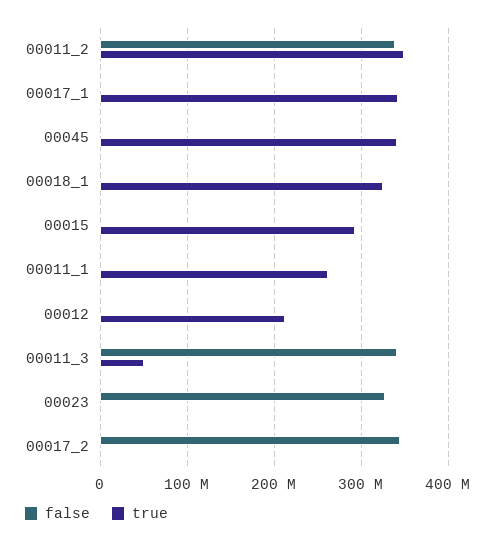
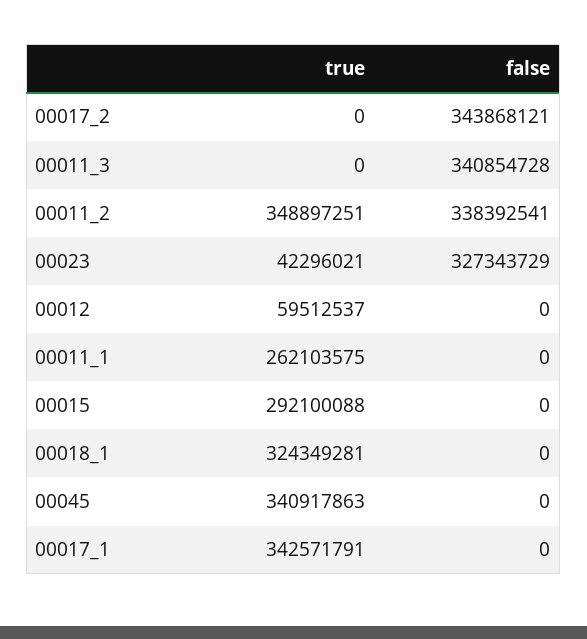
true, 00012: 210000000 -> 59512537
true, 00011_3: 50000000 -> 0
true, 00023: 0 -> 42296021

